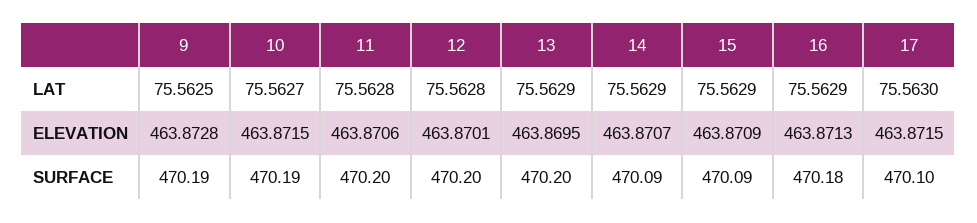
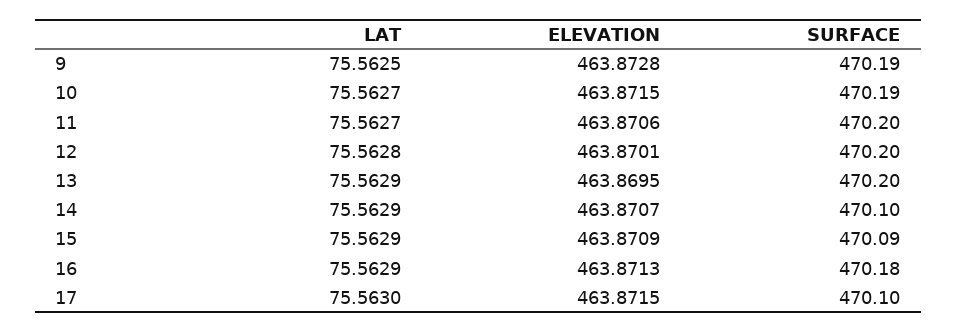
11, LAT: 75.5628 -> 75.5627
14, SURFACE: 470.09 -> 470.1

